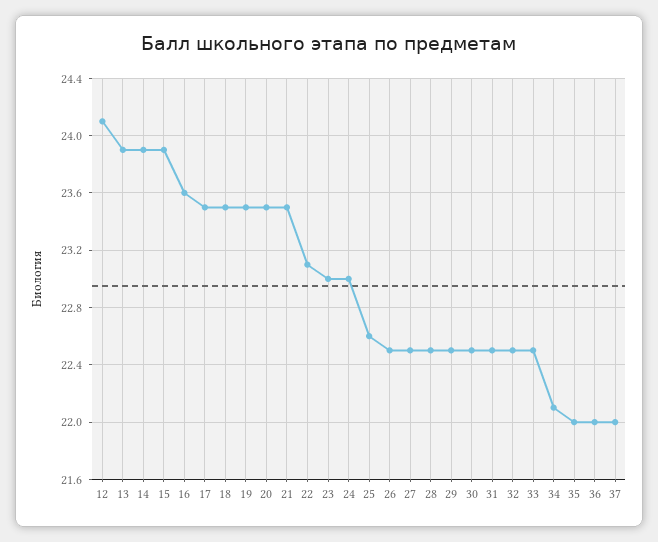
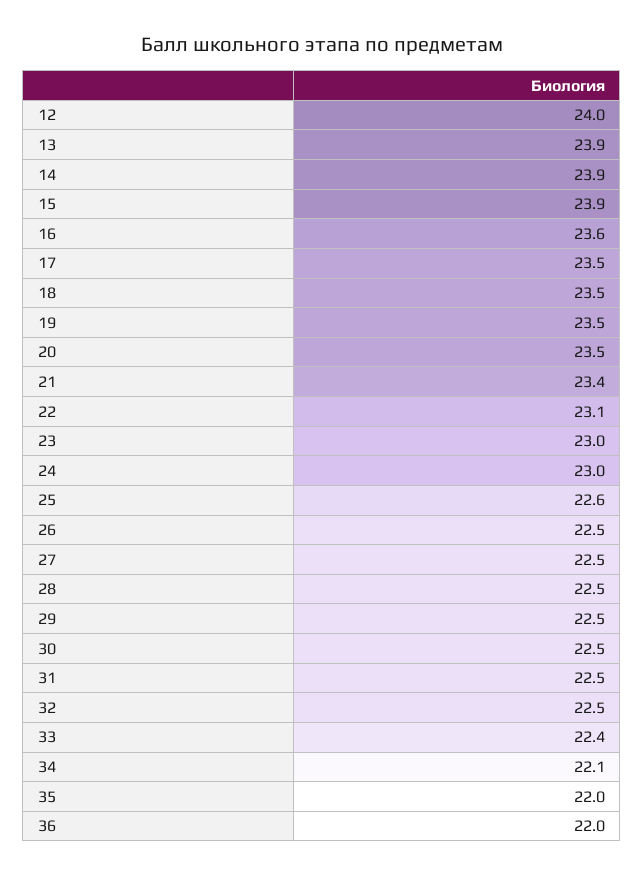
12: 24.1 -> 24
21: 23.5 -> 23.4
33: 22.5 -> 22.4
37: 22 -> none

